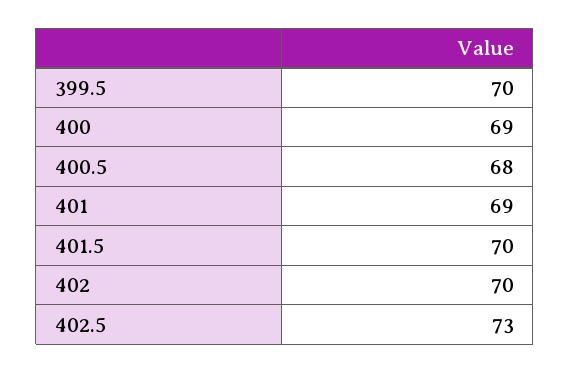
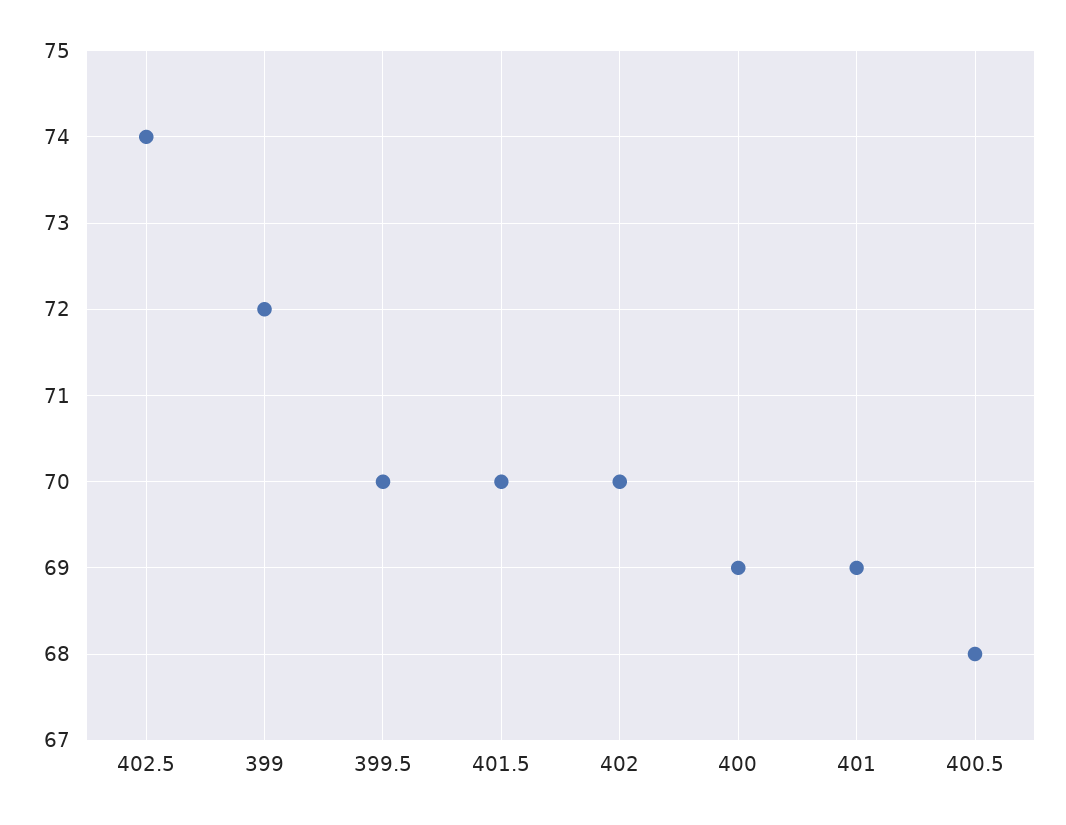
402.5: 73 -> 74
399: none -> 72

